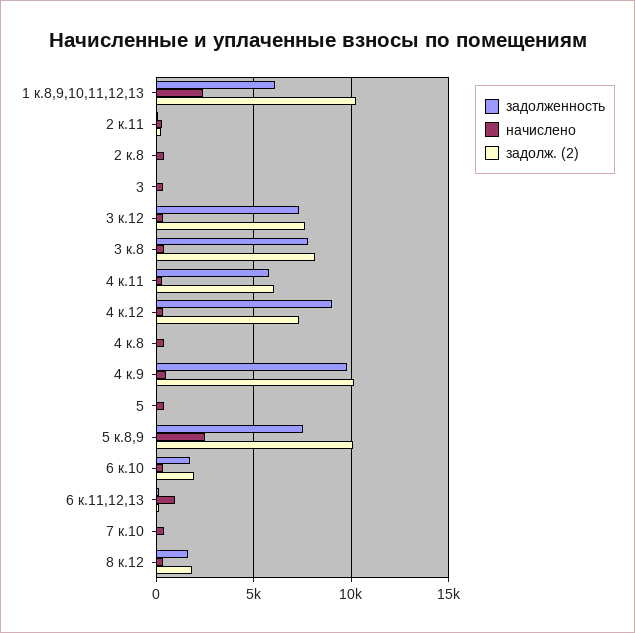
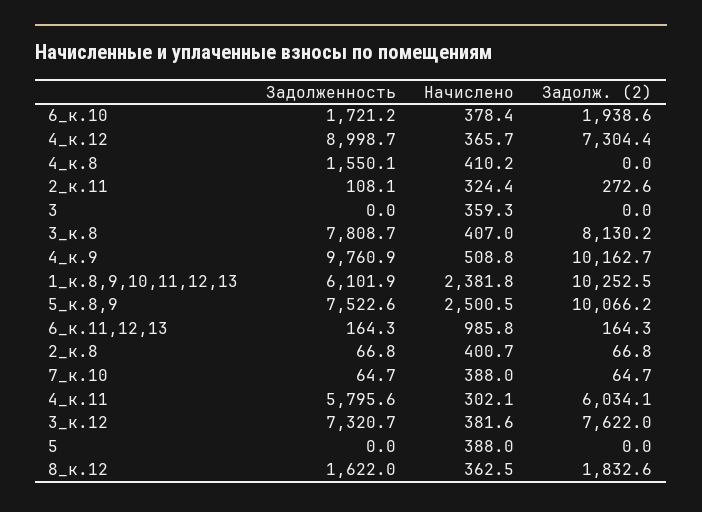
задолженность, 4 к.8: 0 -> 1550.1

